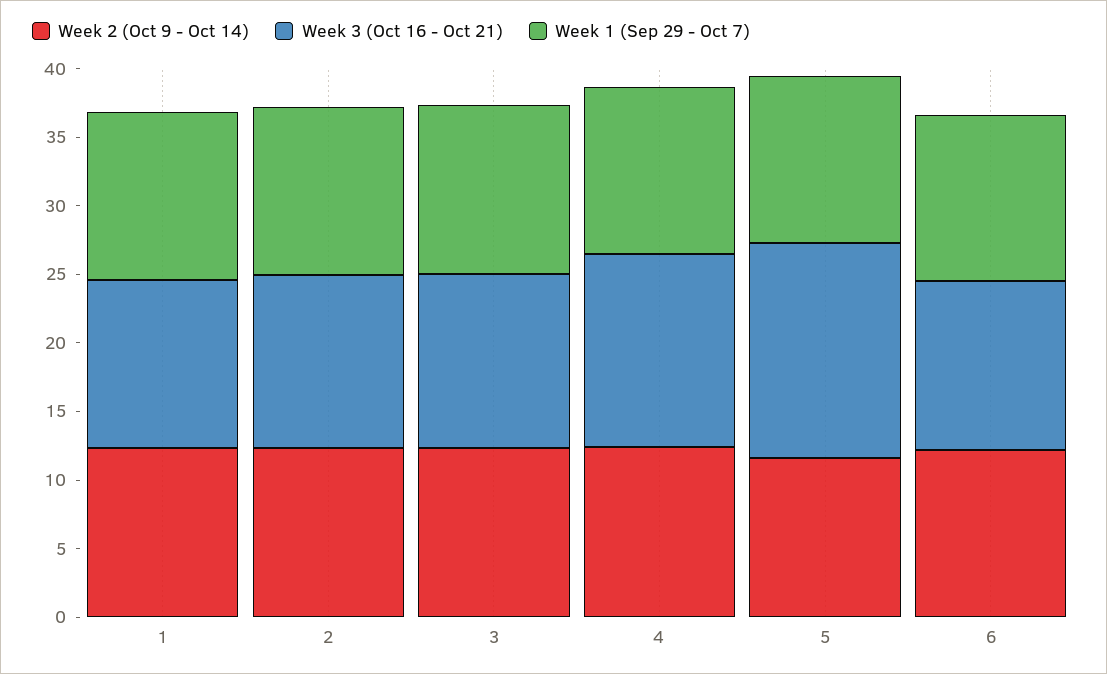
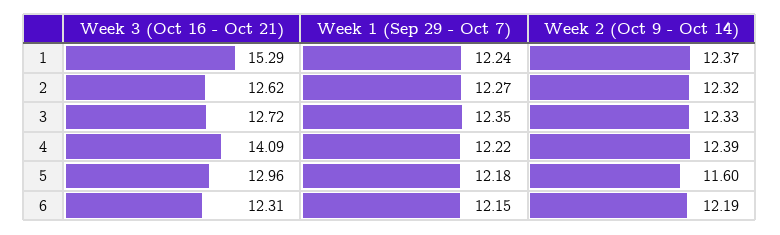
Week 3 (Oct 16 - Oct 21), 1: 12 -> 15.29
Week 3 (Oct 16 - Oct 21), 5: 16 -> 12.96

